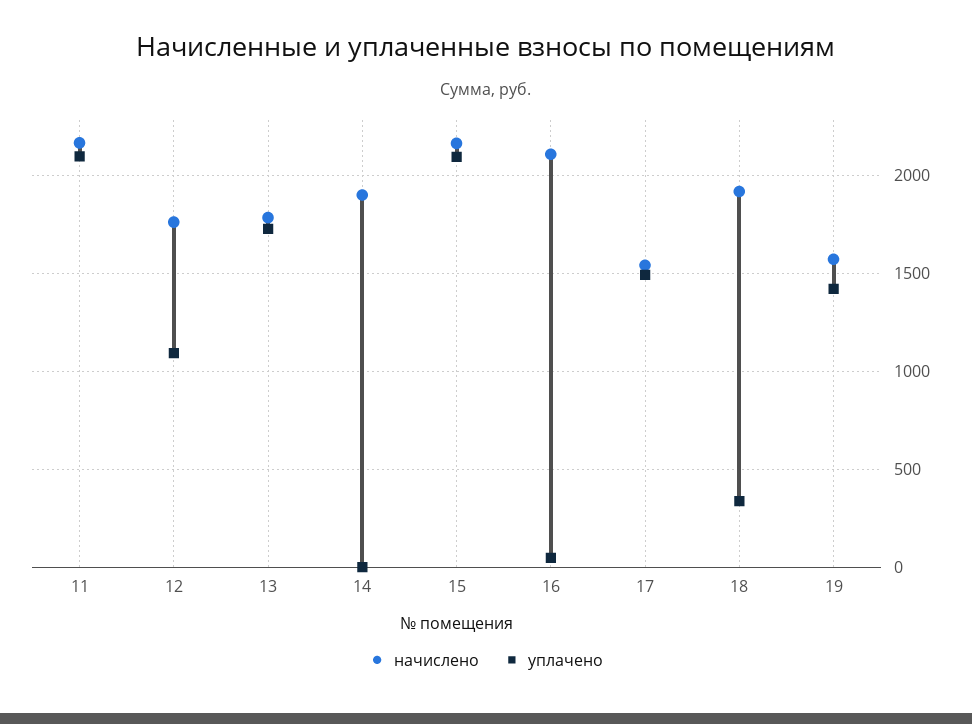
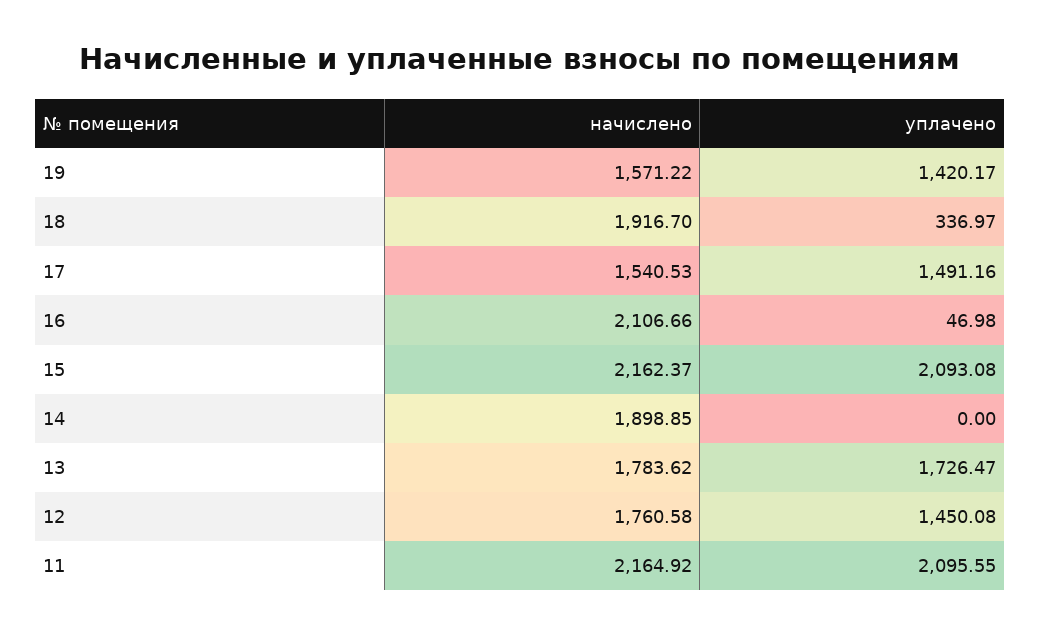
уплачено, 12: 1100 -> 1450.08

